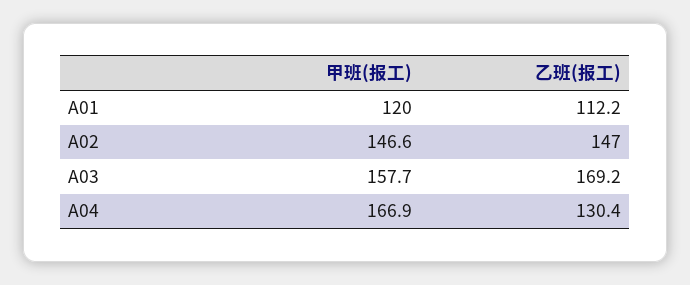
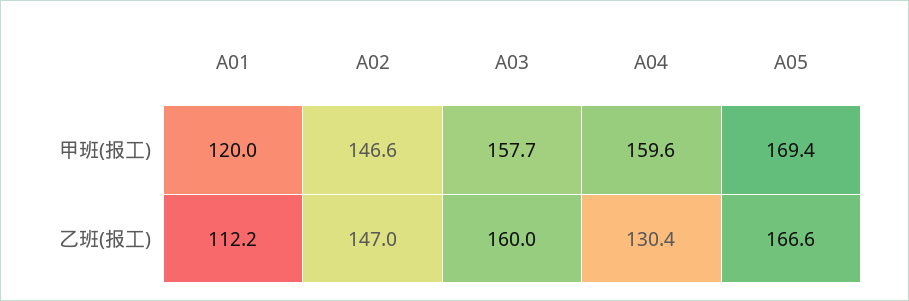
乙班(报工), A03: 169.2 -> 160
甲班(报工), A04: 166.9 -> 159.6
甲班(报工), A05: none -> 169.4
乙班(报工), A05: none -> 166.6

